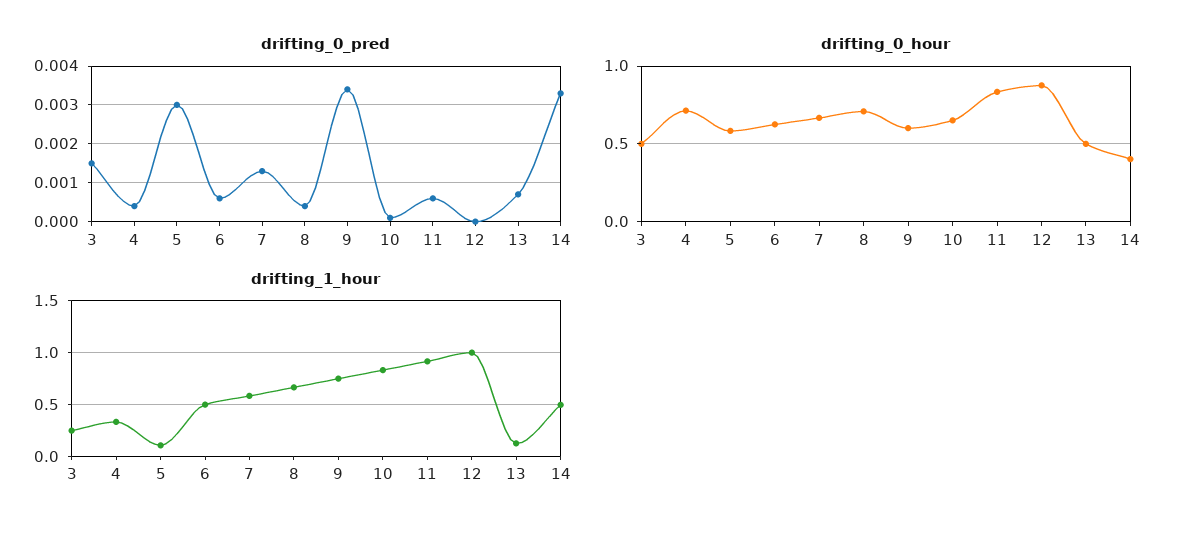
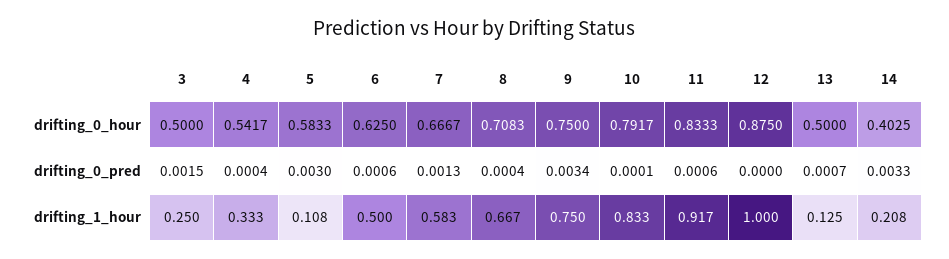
drifting_0_hour, 4: 0.7 -> 0.5417
drifting_0_hour, 9: 0.6 -> 0.75
drifting_0_hour, 10: 0.65 -> 0.7917
drifting_1_hour, 14: 0.5 -> 0.208

